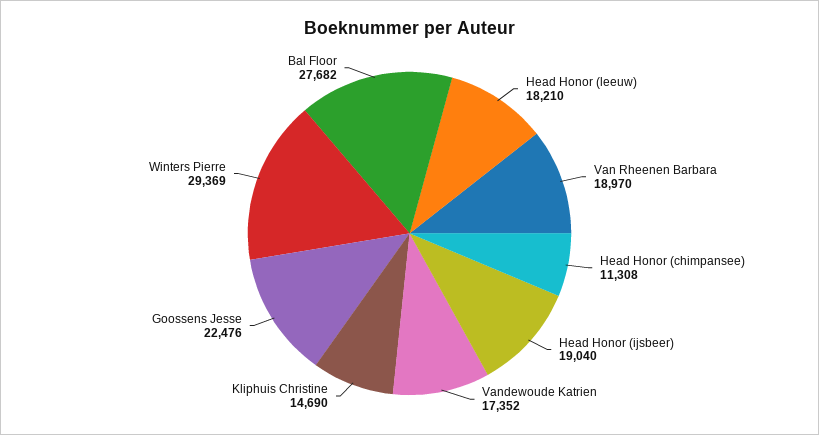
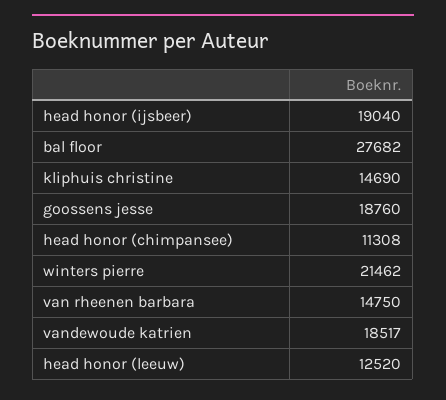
Head Honor (leeuw): 18210 -> 12520
Van Rheenen Barbara: 18970 -> 14750
Vandewoude Katrien: 17352 -> 18517
Goossens Jesse: 22476 -> 18760
Winters Pierre: 29369 -> 21462

